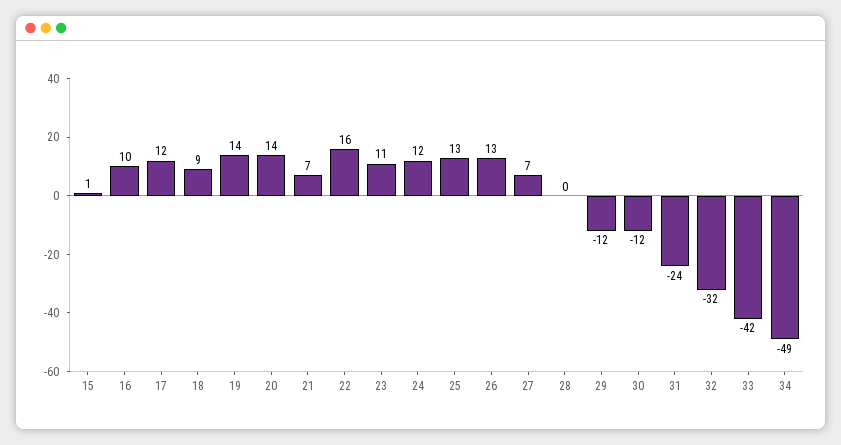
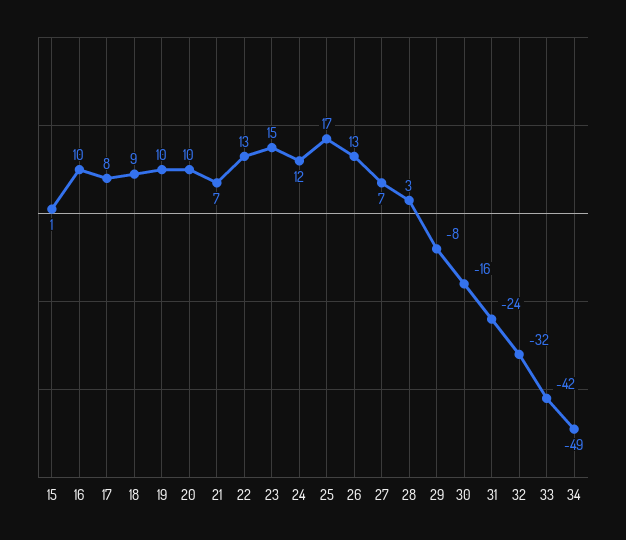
17: 12 -> 8
19: 14 -> 10
20: 14 -> 10
22: 16 -> 13
23: 11 -> 15
25: 13 -> 17
28: 0 -> 3
29: -12 -> -8
30: -12 -> -16

